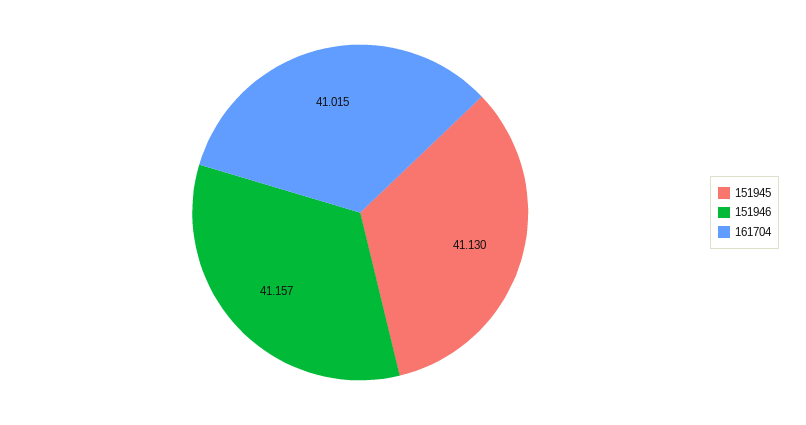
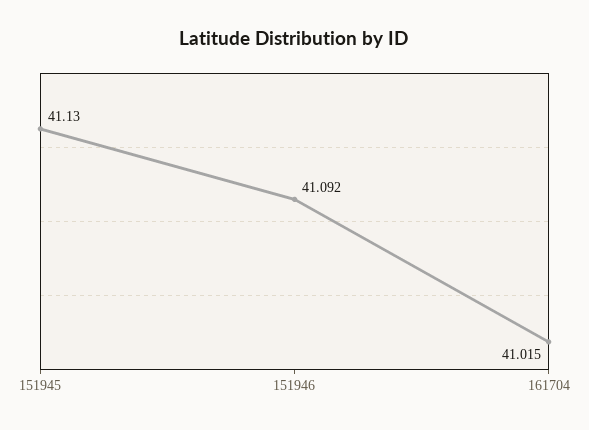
151946: 41.157 -> 41.092

